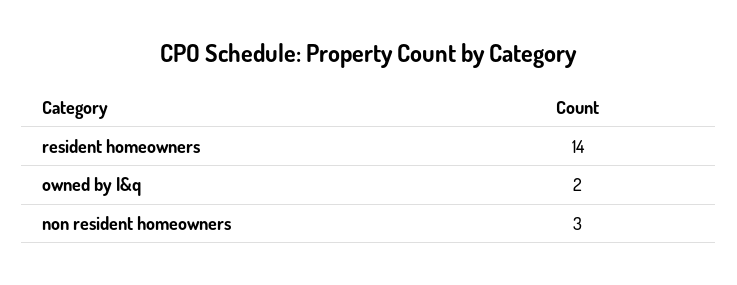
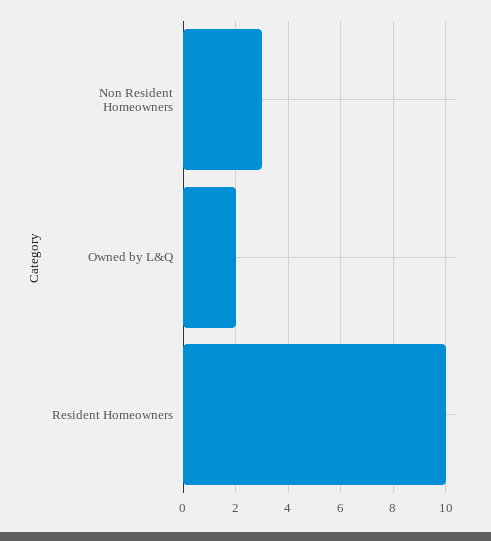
resident homeowners: 14 -> 10

